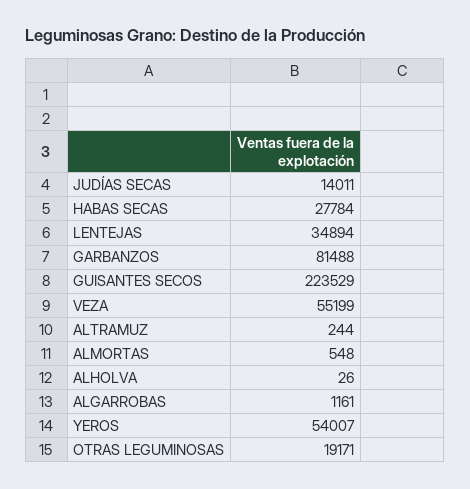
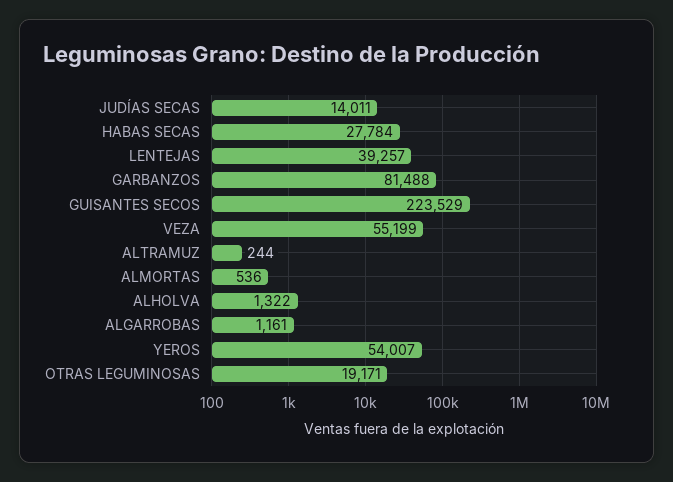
LENTEJAS: 34894 -> 39257
ALMORTAS: 548 -> 536
ALHOLVA: 26 -> 1322

